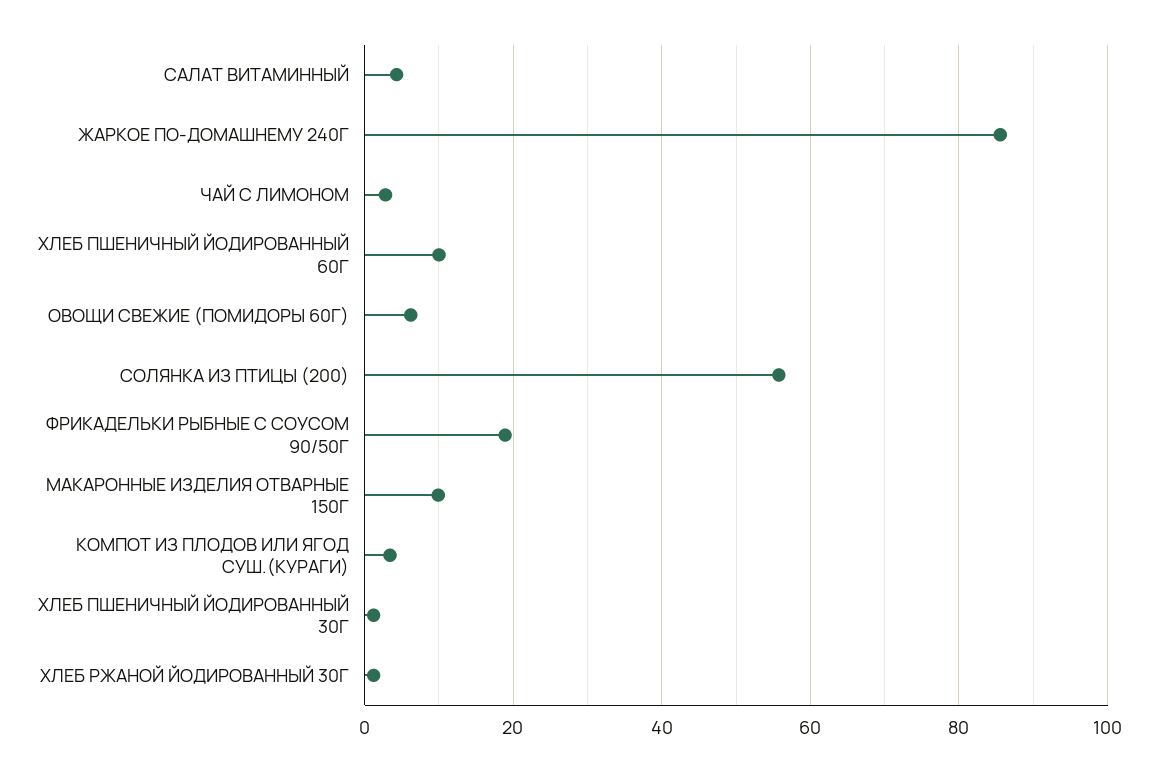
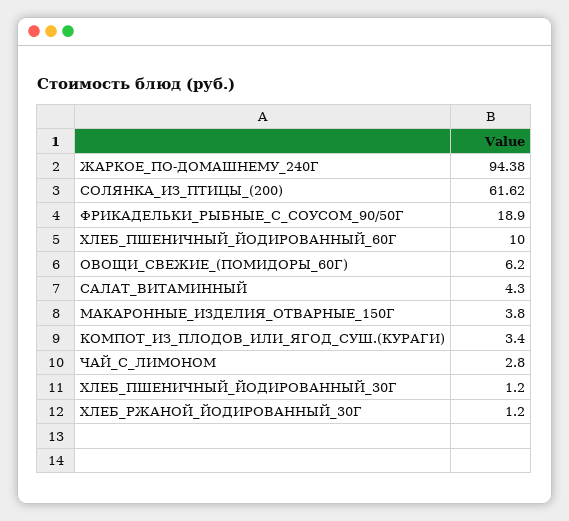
ЖАРКОЕ ПО-ДОМАШНЕМУ 240Г: 86 -> 94.38
СОЛЯНКА ИЗ ПТИЦЫ (200): 56 -> 61.62
МАКАРОННЫЕ ИЗДЕЛИЯ ОТВАРНЫЕ 150Г: 10 -> 3.8

